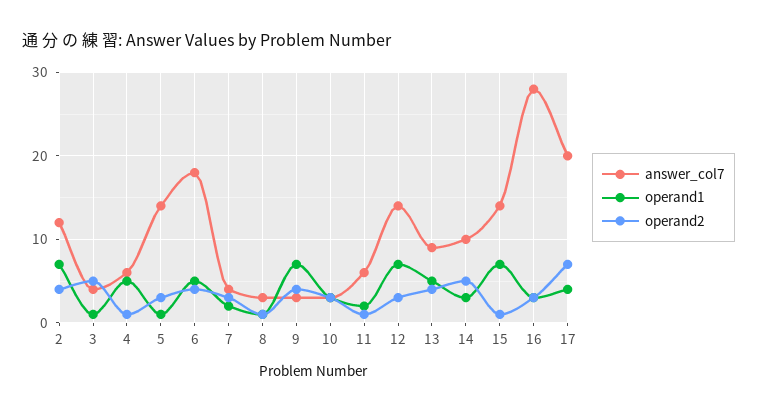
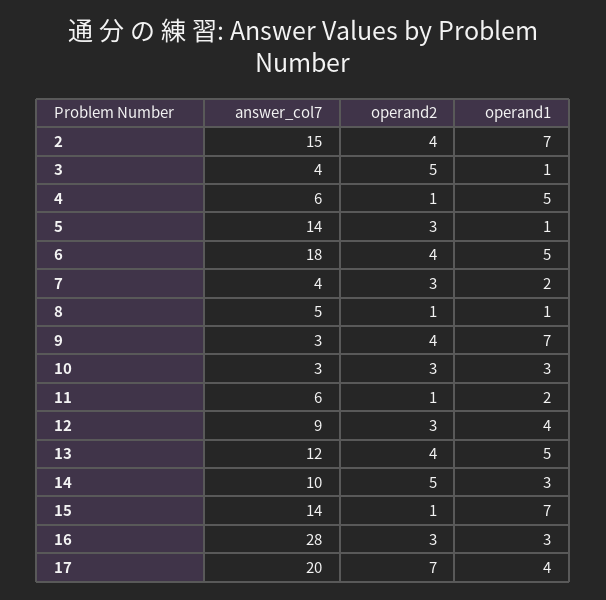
answer_col7, 2: 12 -> 15
answer_col7, 8: 3 -> 5
answer_col7, 12: 14 -> 9
operand1, 12: 7 -> 4
answer_col7, 13: 9 -> 12

